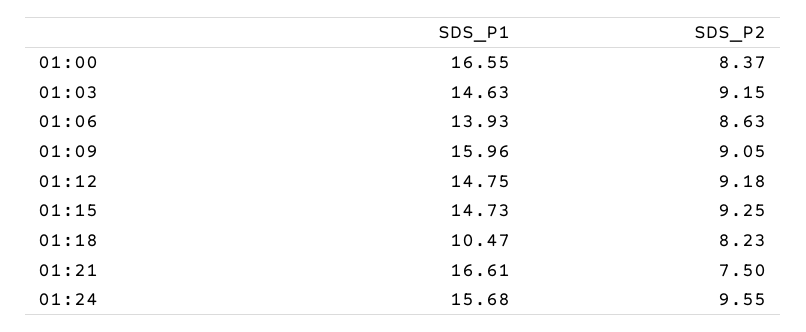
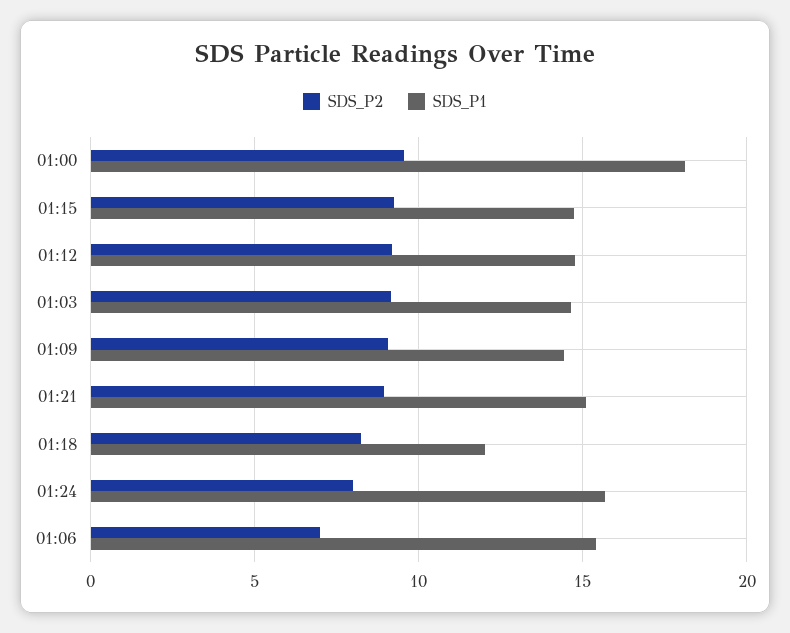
SDS_P1, 01:00: 16.55 -> 18
SDS_P2, 01:00: 8.37 -> 9.5
SDS_P1, 01:06: 13.93 -> 15.5
SDS_P2, 01:06: 8.63 -> 7
SDS_P1, 01:09: 15.96 -> 14.5
SDS_P1, 01:18: 10.47 -> 12
SDS_P1, 01:21: 16.61 -> 15
SDS_P2, 01:21: 7.5 -> 9
SDS_P2, 01:24: 9.55 -> 8

